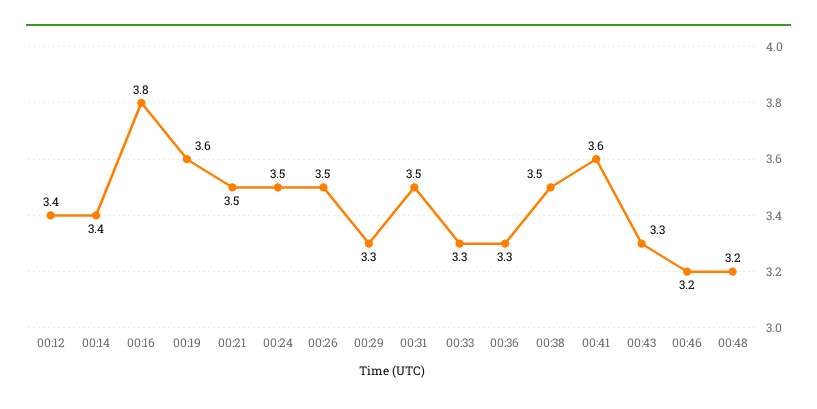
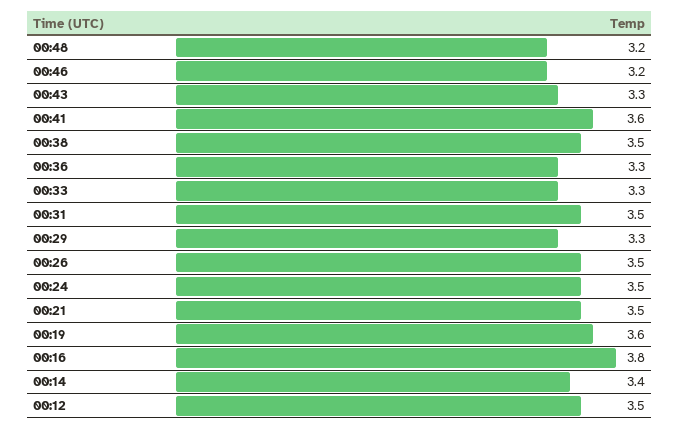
00:12: 3.4 -> 3.5

